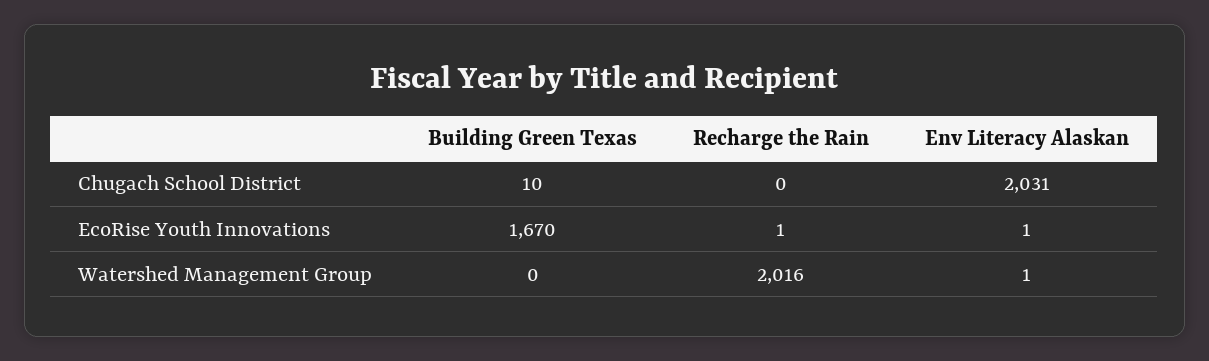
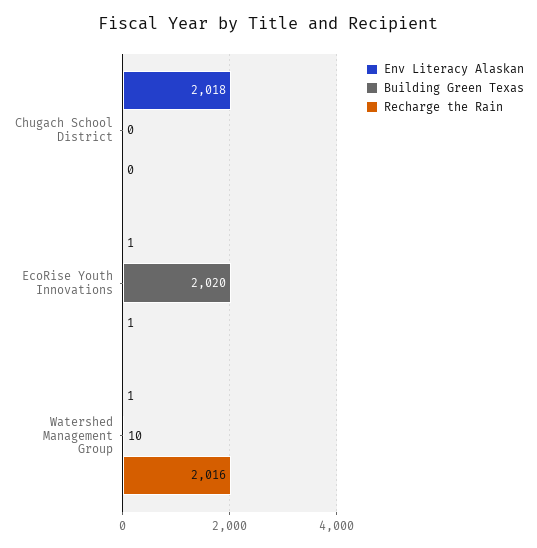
Building Green Texas, Chugach School District: 10 -> 0
Env Literacy Alaskan, Chugach School District: 2031 -> 2018
Building Green Texas, EcoRise Youth Innovations: 1670 -> 2020
Building Green Texas, Watershed Management Group: 0 -> 10

